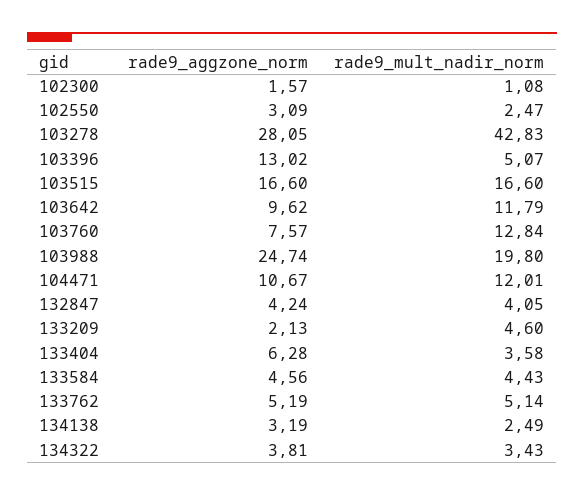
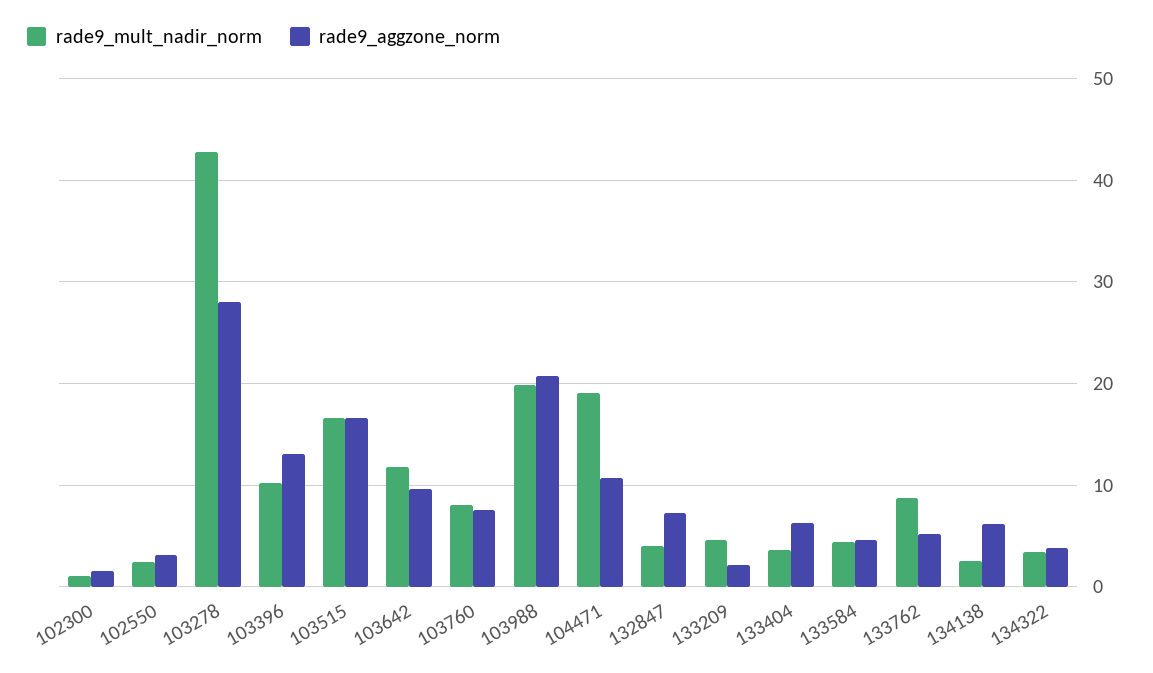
rade9_mult_nadir_norm, 103396: 5.07 -> 10
rade9_mult_nadir_norm, 103760: 12.84 -> 8
rade9_aggzone_norm, 103988: 24.74 -> 21
rade9_mult_nadir_norm, 104471: 12.01 -> 19
rade9_aggzone_norm, 132847: 4.24 -> 7
rade9_mult_nadir_norm, 133762: 5.14 -> 9
rade9_aggzone_norm, 134138: 3.19 -> 6

